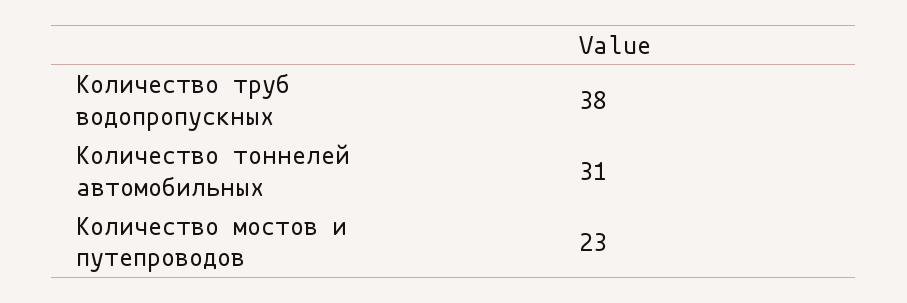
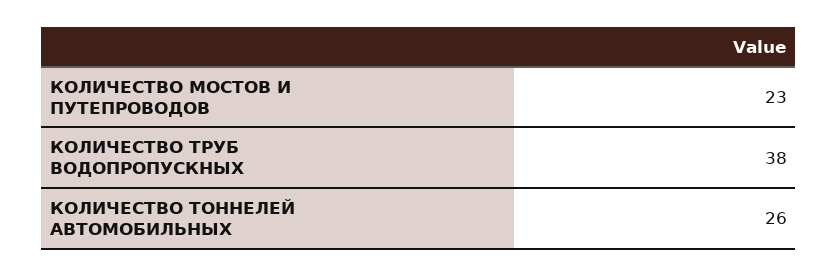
Количество тоннелей автомобильных: 31 -> 26

